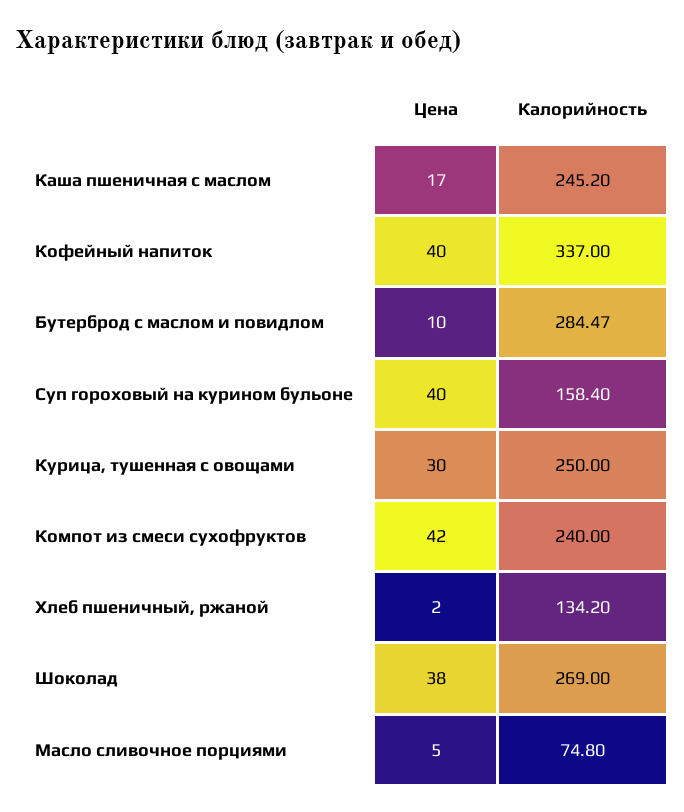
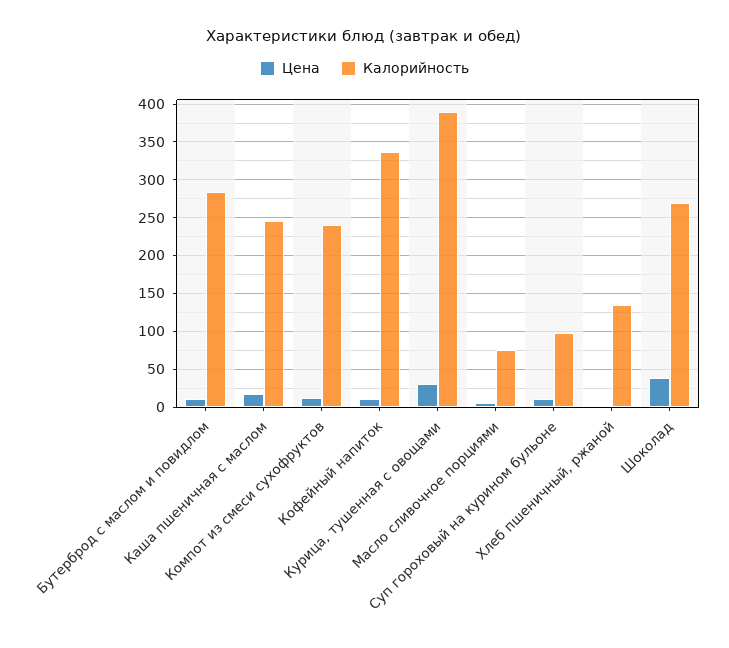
Цена, Кофейный напиток: 40 -> 10
Цена, Суп гороховый на курином бульоне: 40 -> 10
Калорийность, Суп гороховый на курином бульоне: 158.4 -> 100
Калорийность, Курица, тушенная с овощами: 250 -> 390
Цена, Компот из смеси сухофруктов: 42 -> 10

